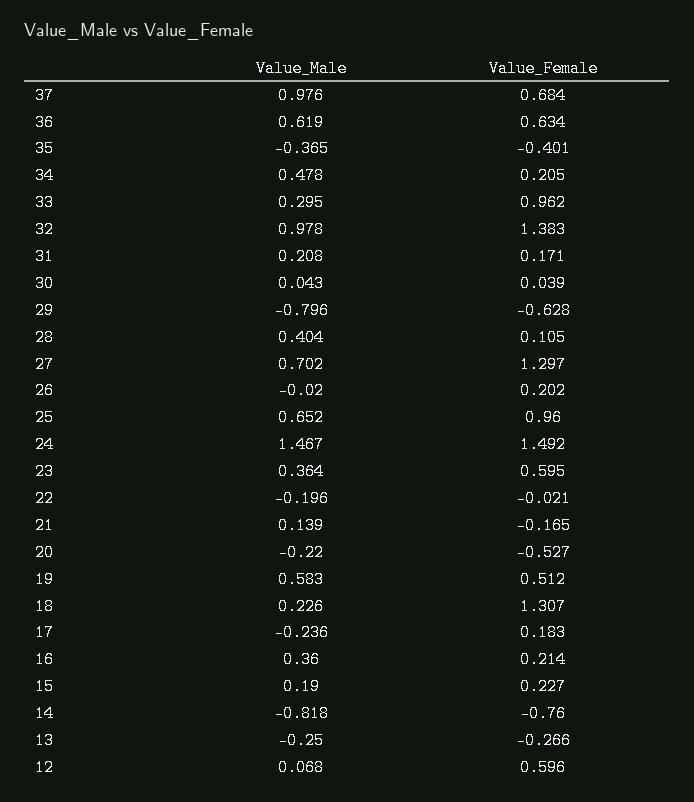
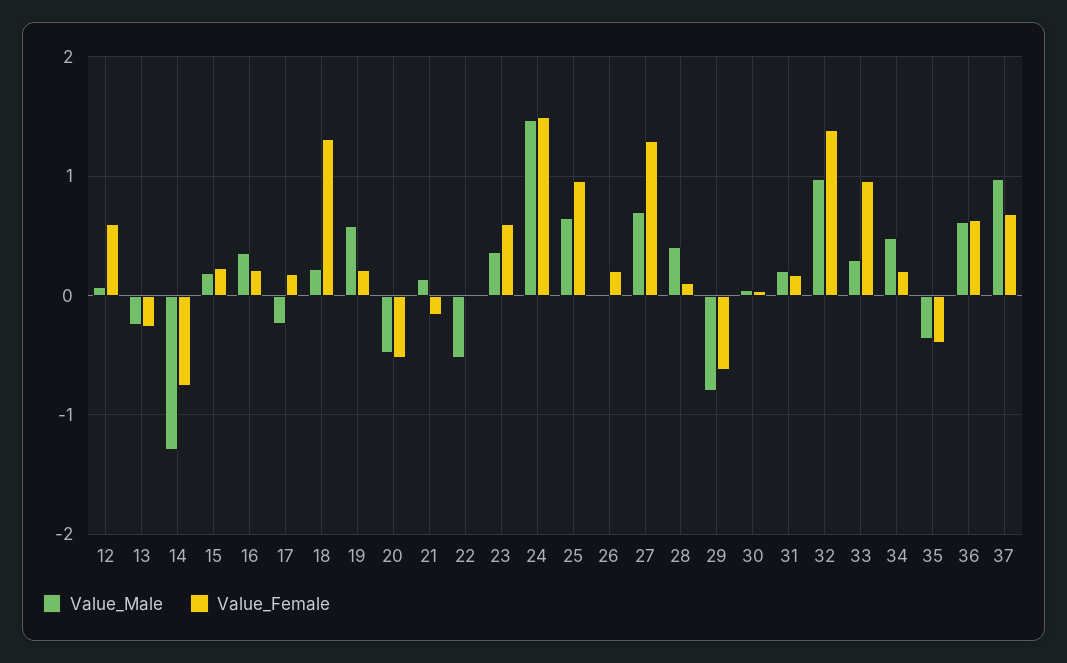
Value_Male, 22: -0.196 -> -0.5
Value_Male, 20: -0.22 -> -0.5
Value_Female, 19: 0.512 -> 0.2
Value_Male, 14: -0.818 -> -1.3

